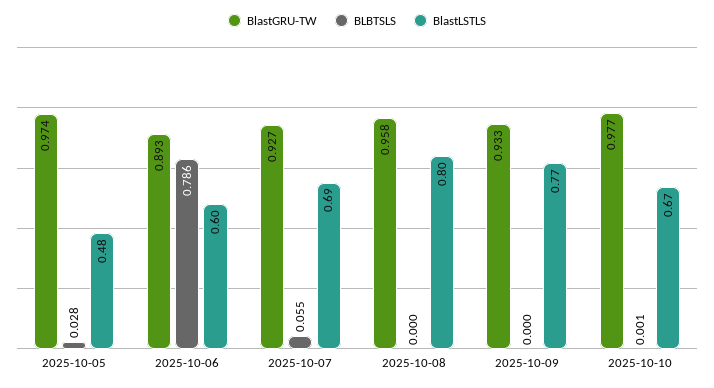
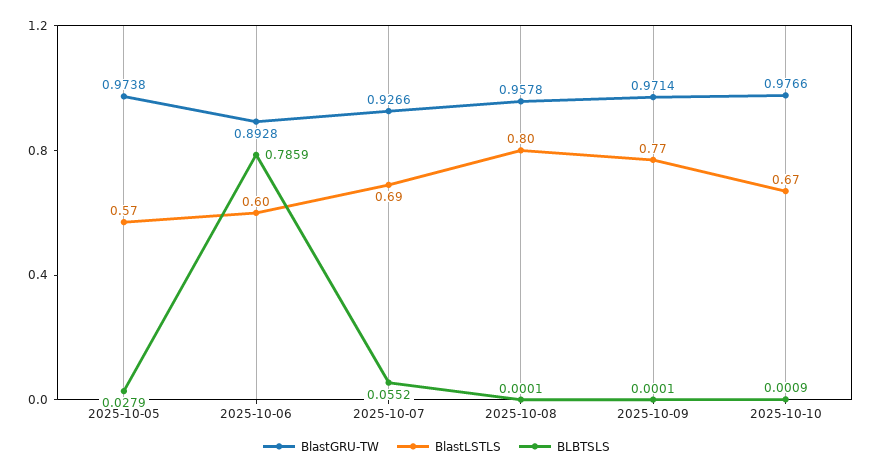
BlastLSTLS, 2025-10-05: 0.48 -> 0.57
BlastGRU-TW, 2025-10-09: 0.933 -> 0.9714

